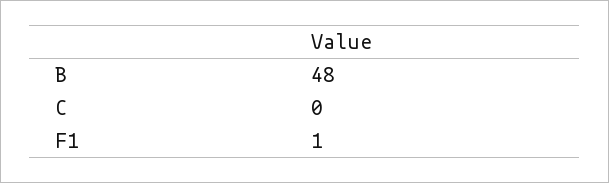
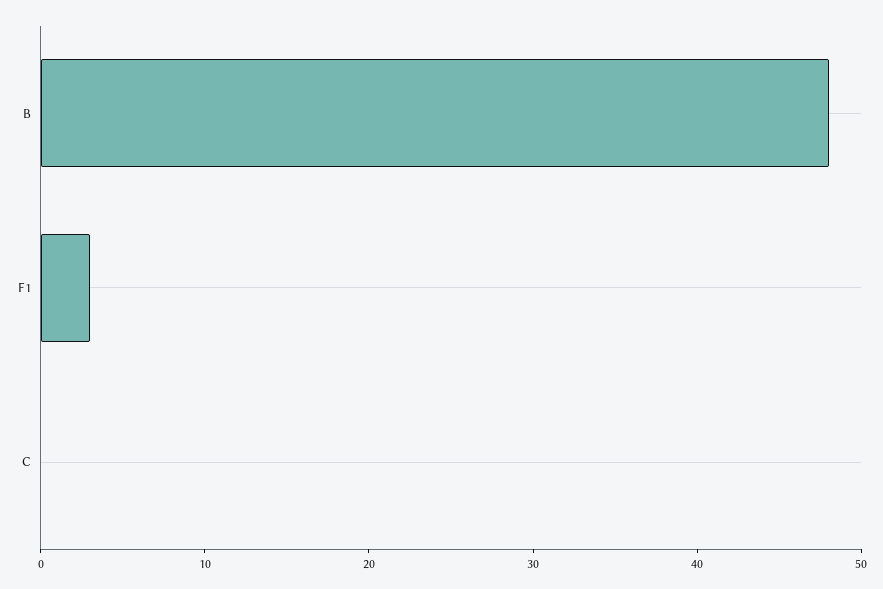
F1: 1 -> 3

